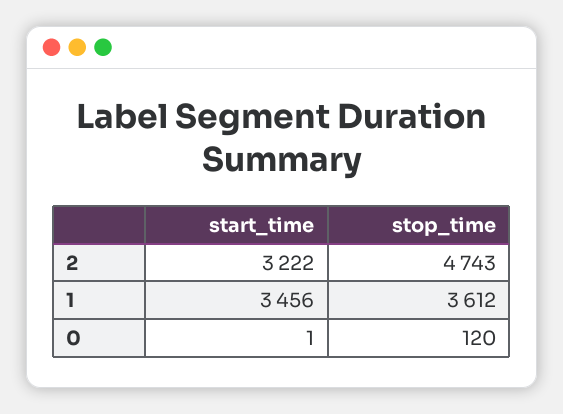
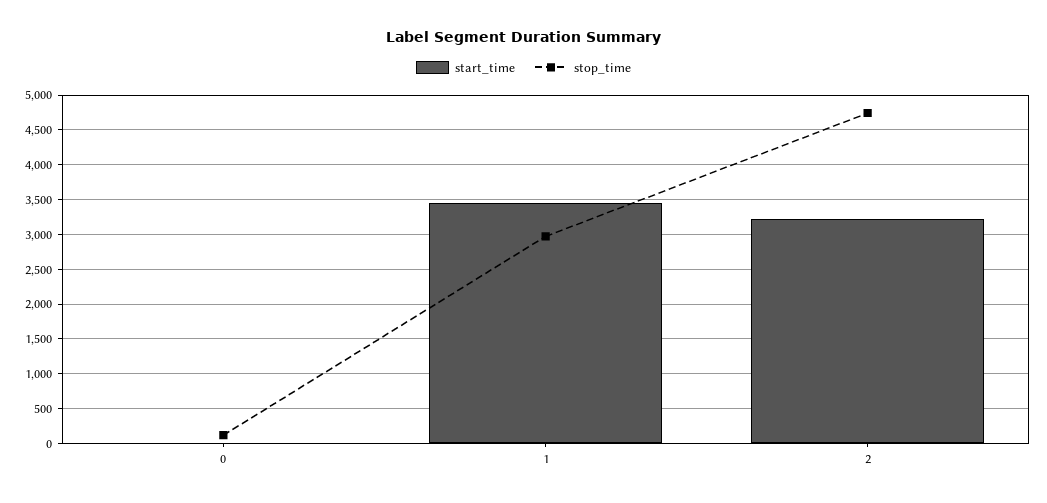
stop_time, 1: 3612 -> 3000

